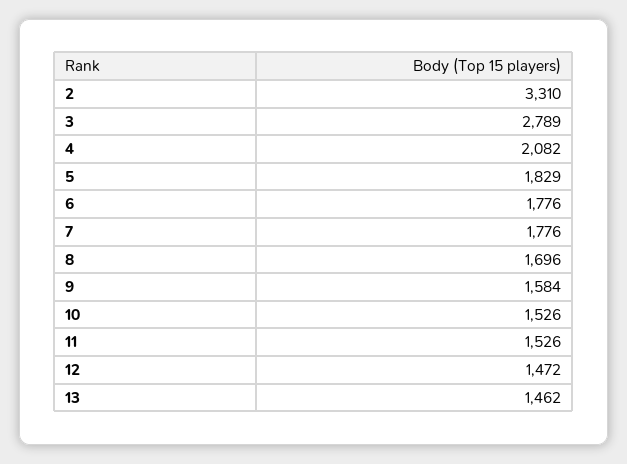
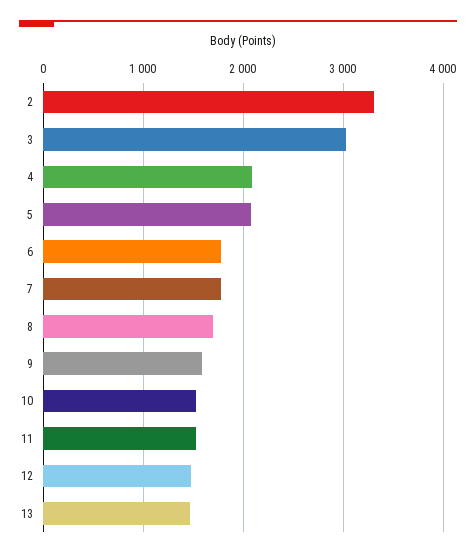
3: 2789 -> 3000
5: 1829 -> 2100

